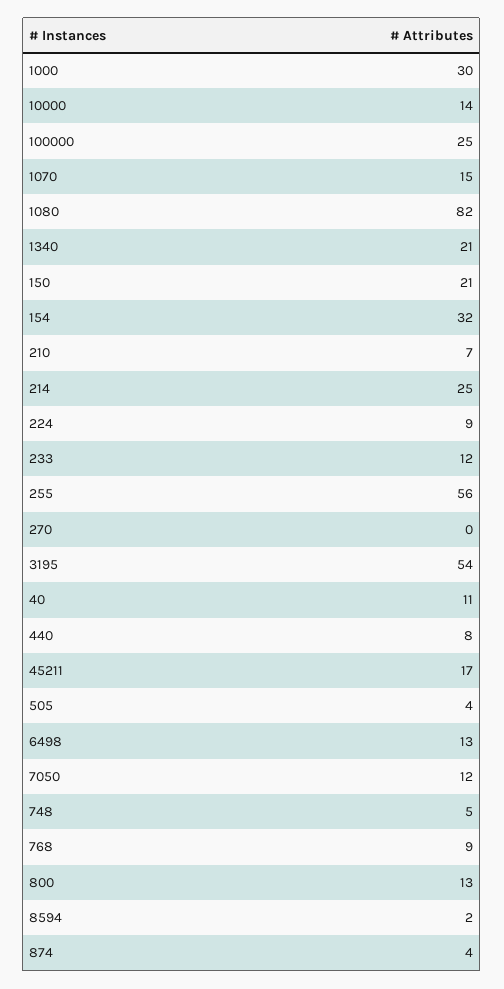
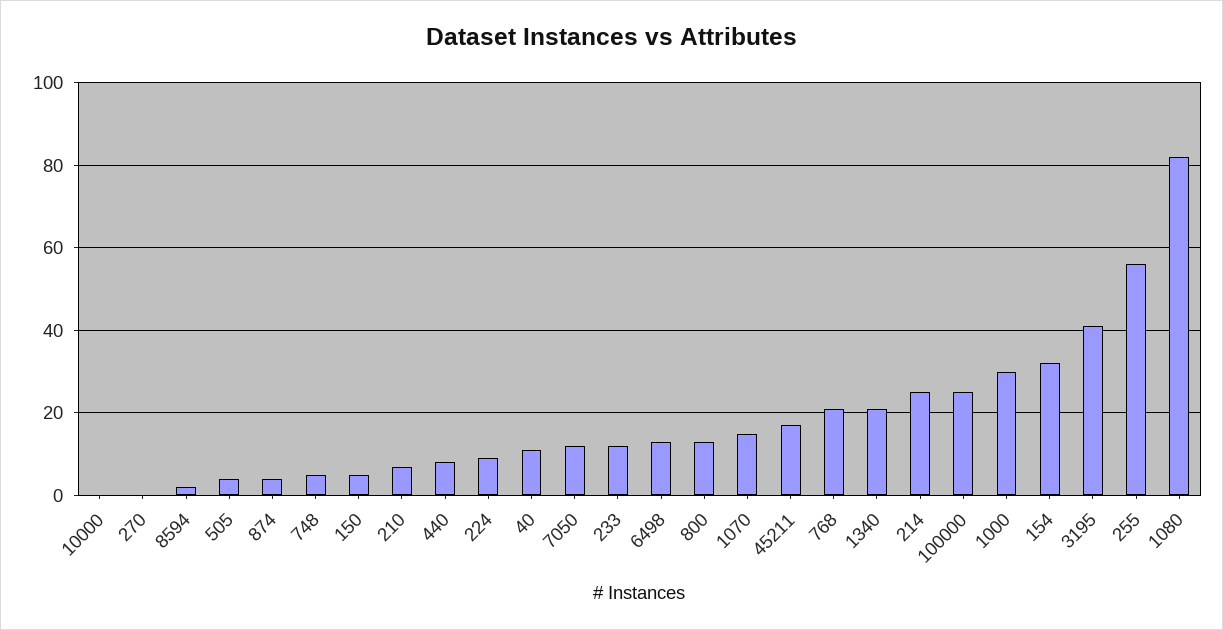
10000: 14 -> 0
150: 21 -> 5
3195: 54 -> 40
768: 9 -> 20

